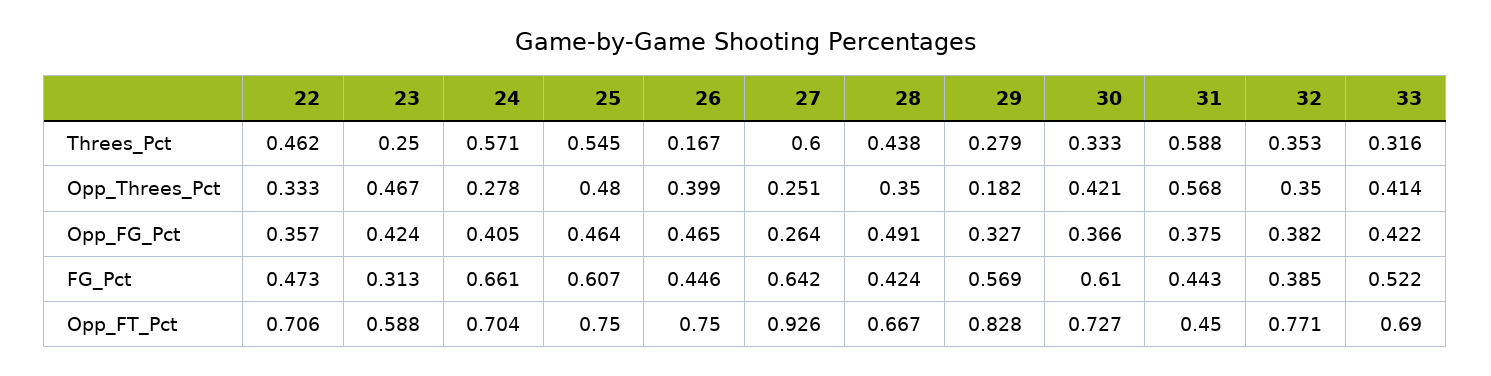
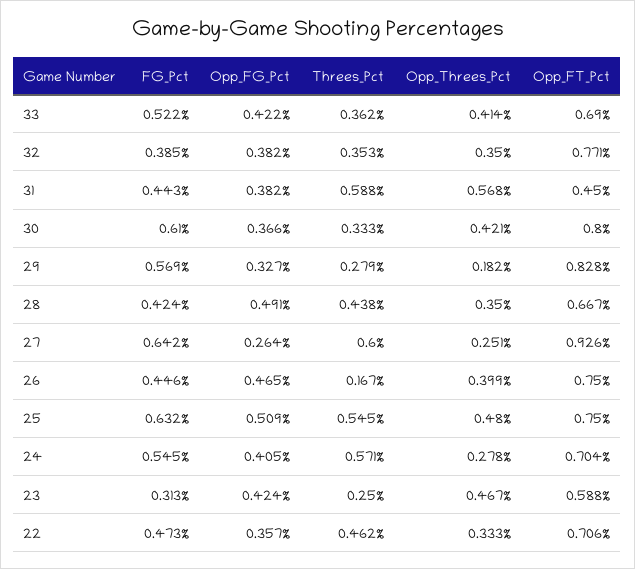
33, Threes_Pct: 0.316 -> 0.362
25, Opp_FG_Pct: 0.464 -> 0.509
31, Opp_FG_Pct: 0.375 -> 0.382
24, FG_Pct: 0.661 -> 0.545
25, FG_Pct: 0.607 -> 0.632
30, Opp_FT_Pct: 0.727 -> 0.8

